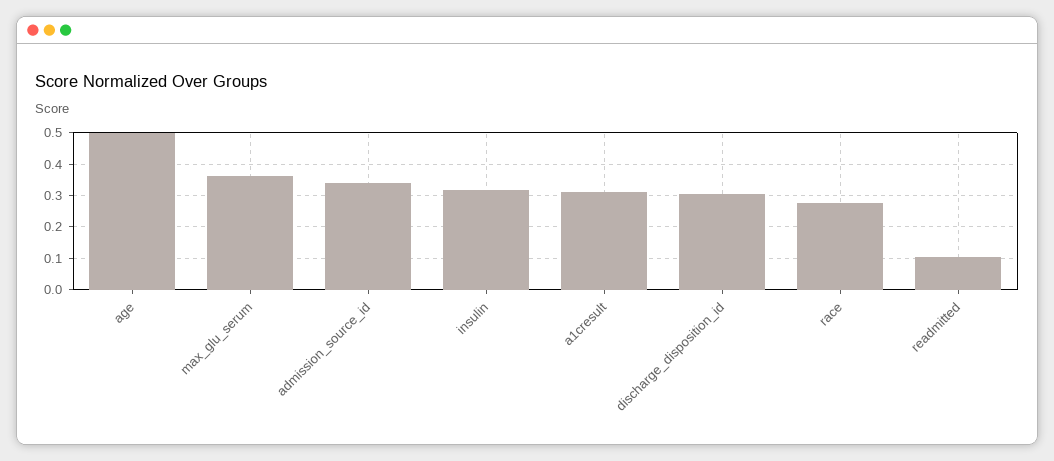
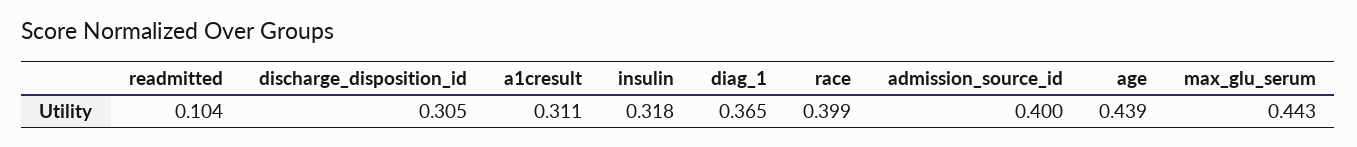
age: 0.5 -> 0.439
max_glu_serum: 0.36 -> 0.443
admission_source_id: 0.34 -> 0.4
race: 0.28 -> 0.399
diag_1: none -> 0.365

